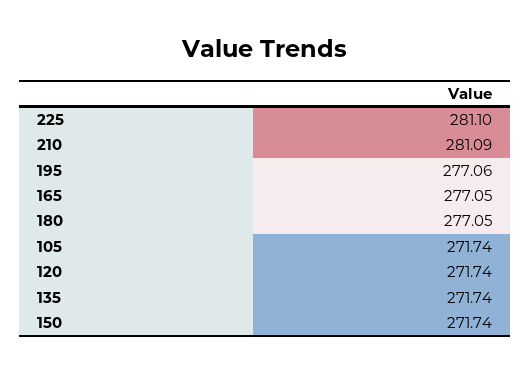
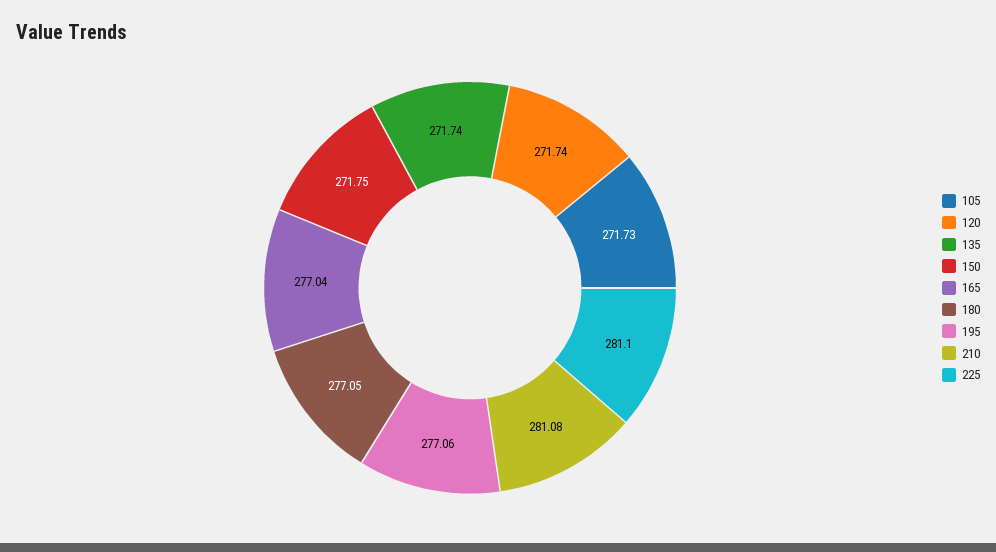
210: 281.09 -> 281.08
165: 277.05 -> 277.04
105: 271.74 -> 271.73
150: 271.74 -> 271.75

